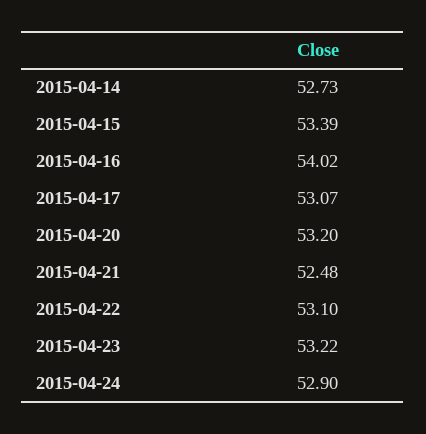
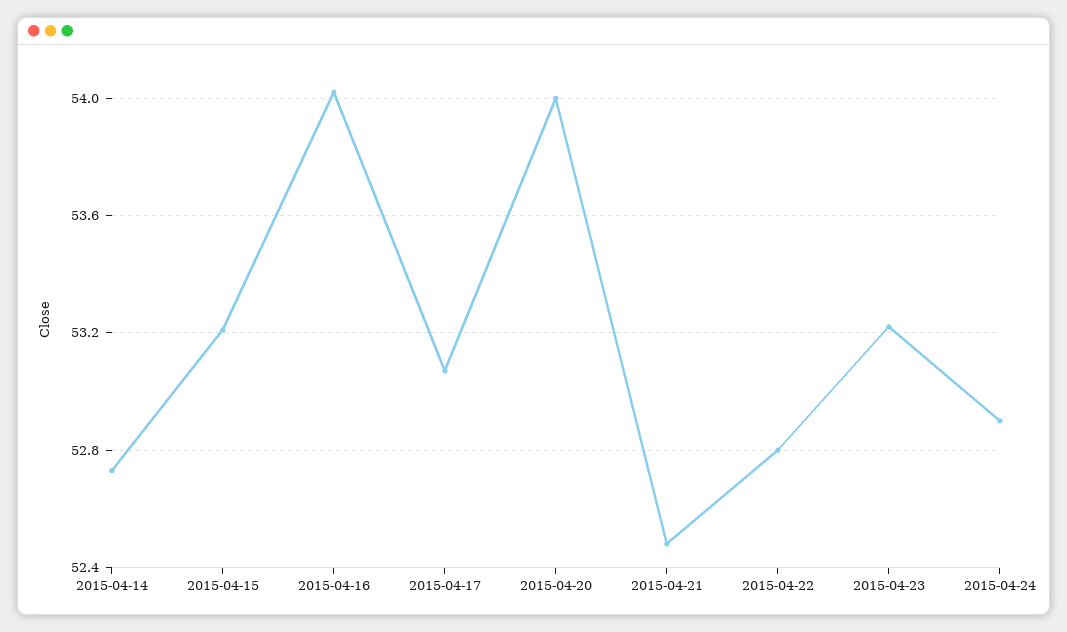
2015-04-15: 53.39 -> 53.2
2015-04-20: 53.2 -> 54
2015-04-22: 53.1 -> 52.8

